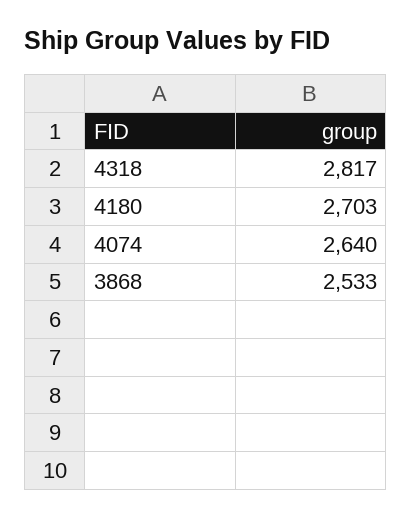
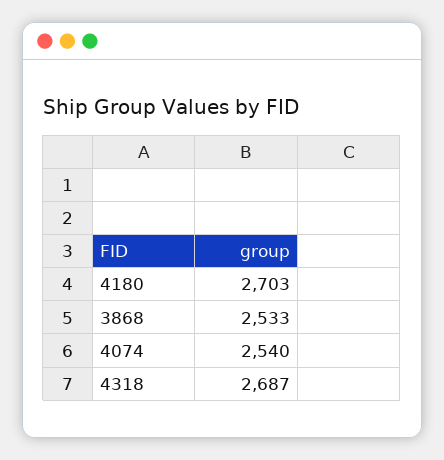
4318: 2817 -> 2687
4074: 2640 -> 2540

